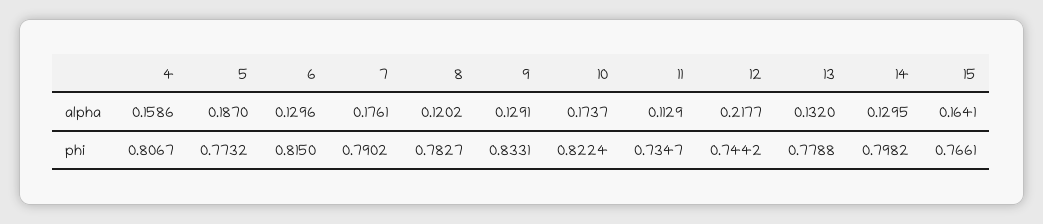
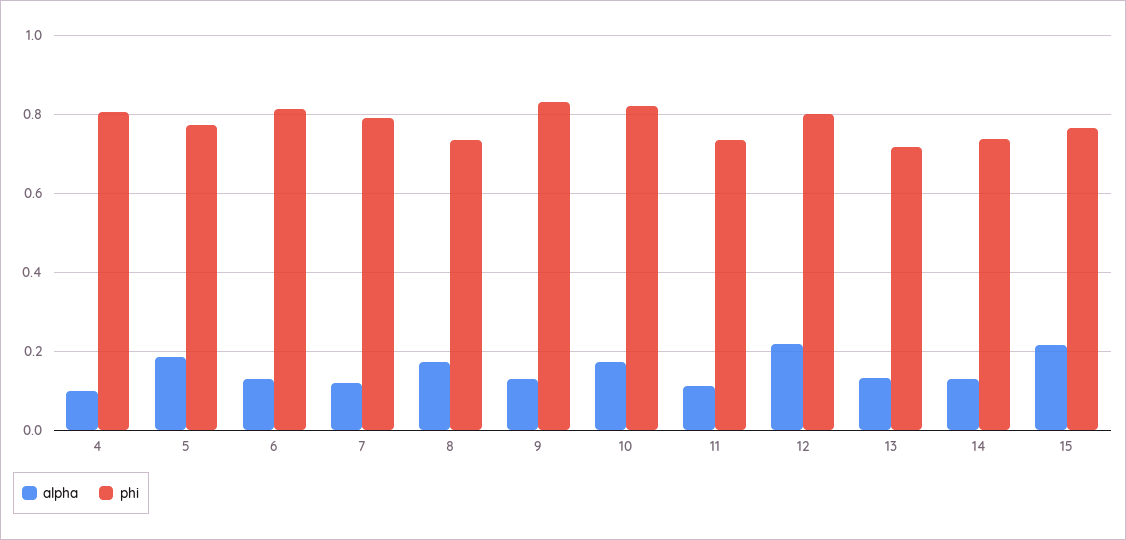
alpha, 4: 0.1586 -> 0.1
alpha, 7: 0.1761 -> 0.12
alpha, 8: 0.1202 -> 0.18
alpha, 15: 0.1641 -> 0.22
phi, 8: 0.7827 -> 0.74
phi, 12: 0.7442 -> 0.8
phi, 13: 0.7788 -> 0.72
phi, 14: 0.7982 -> 0.74

